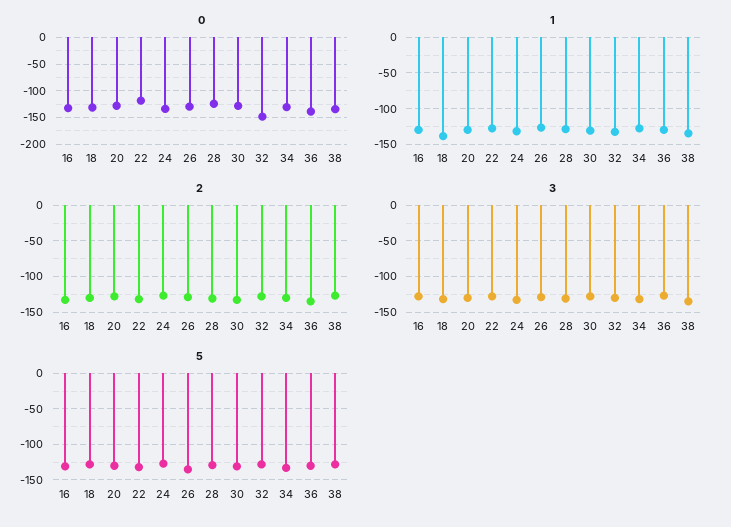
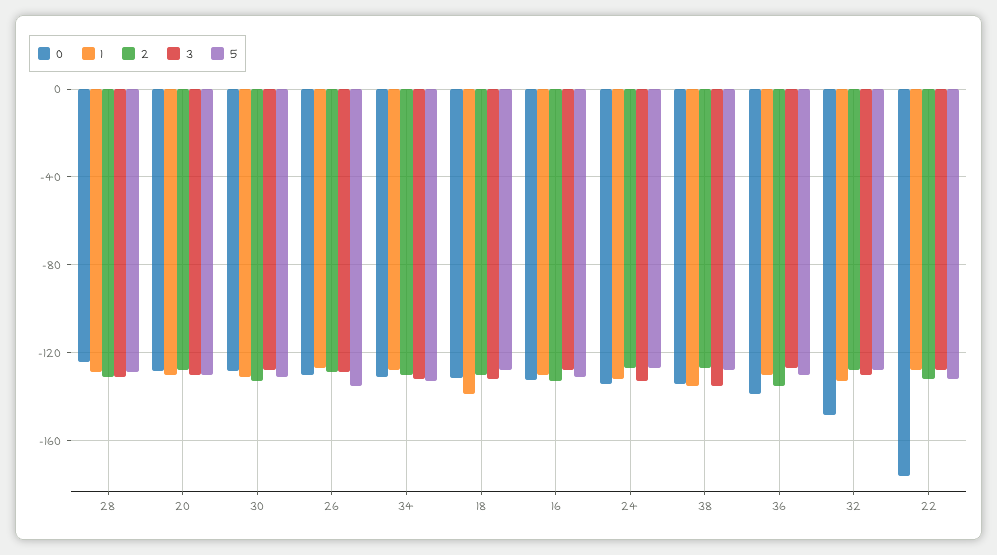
0, 22: -125 -> -175

